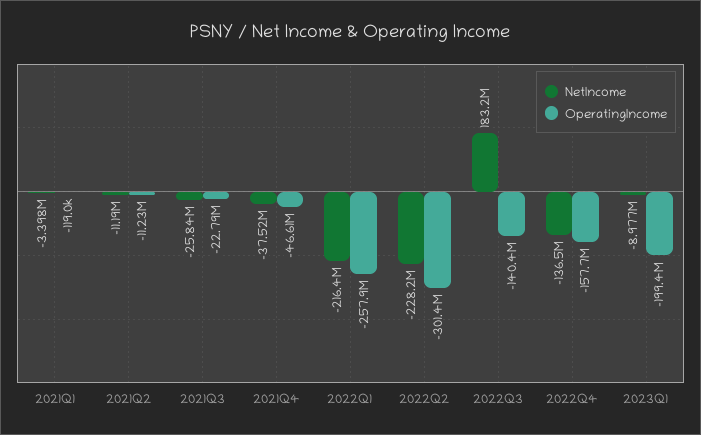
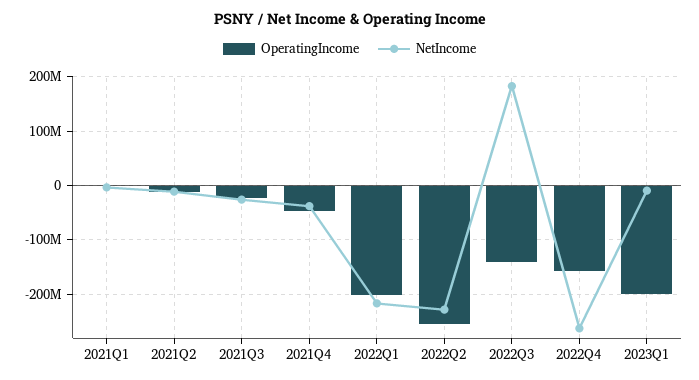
OperatingIncome, 2022Q1: -257900000 -> -200000000
OperatingIncome, 2022Q2: -301400000 -> -260000000
NetIncome, 2022Q4: -136500000 -> -260000000

